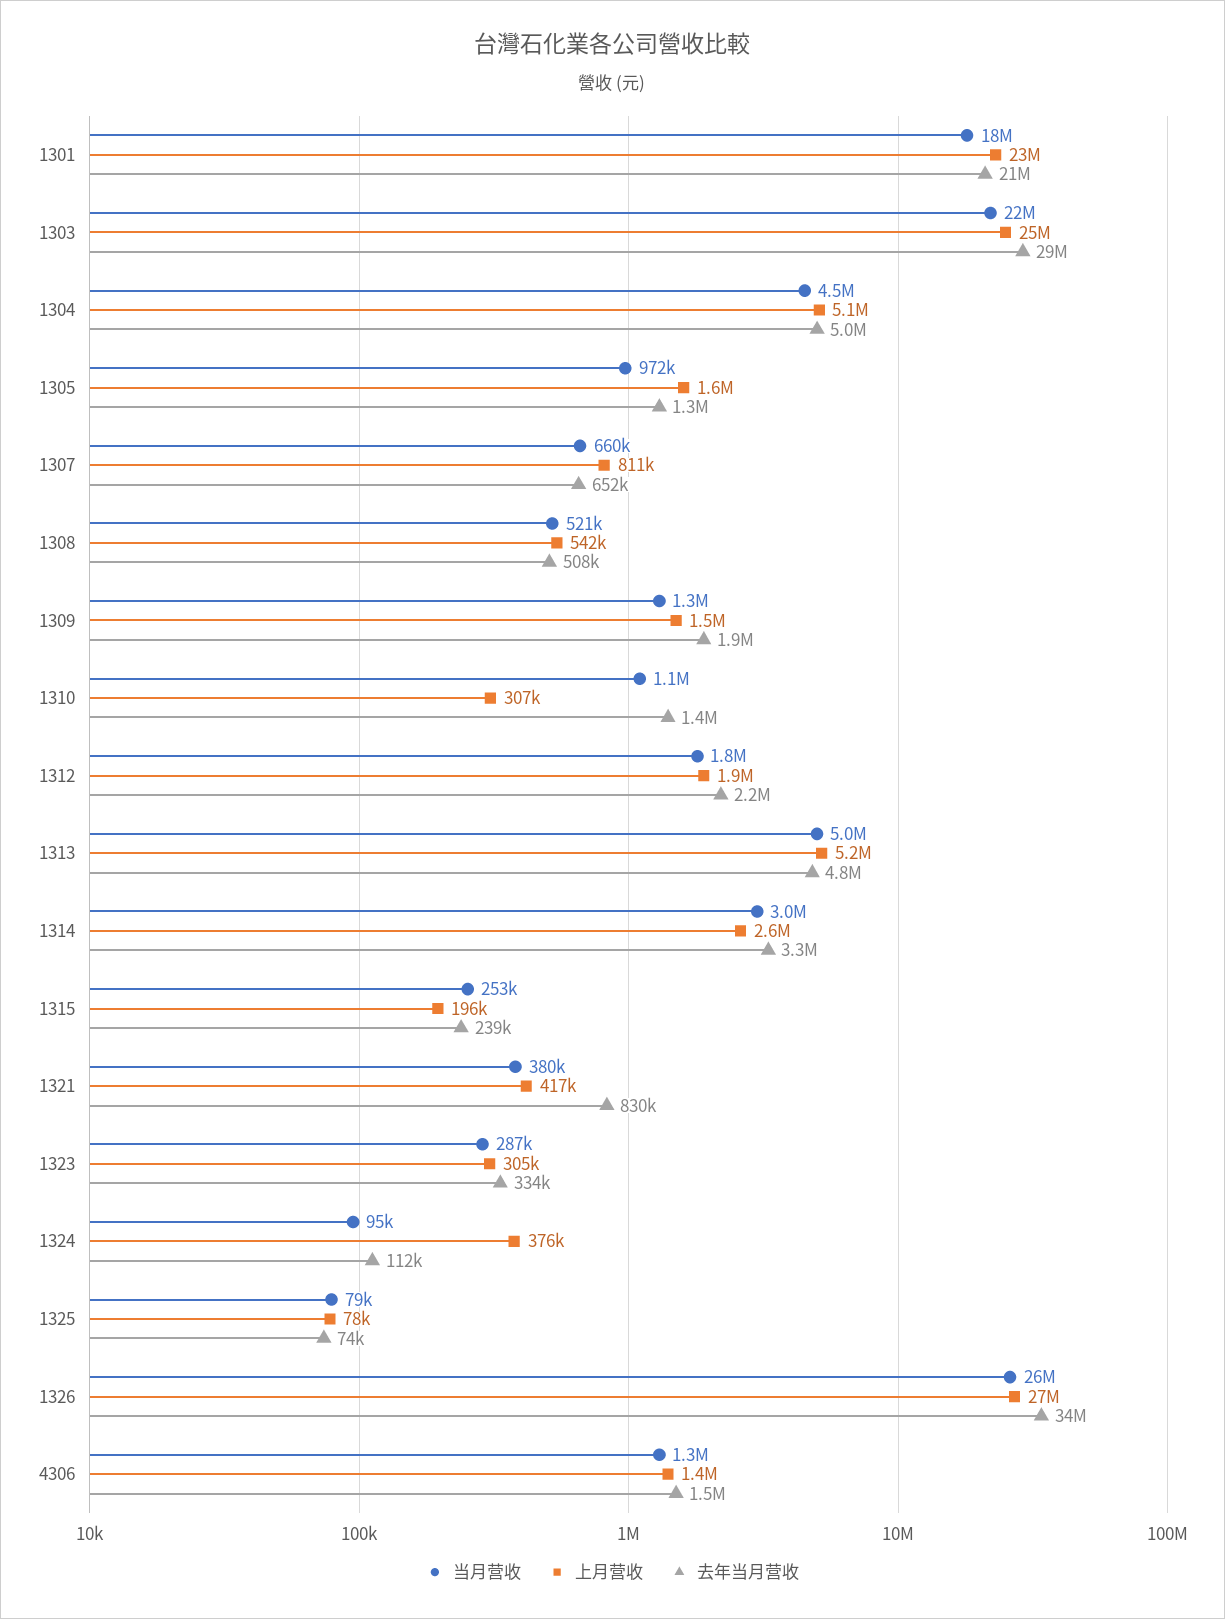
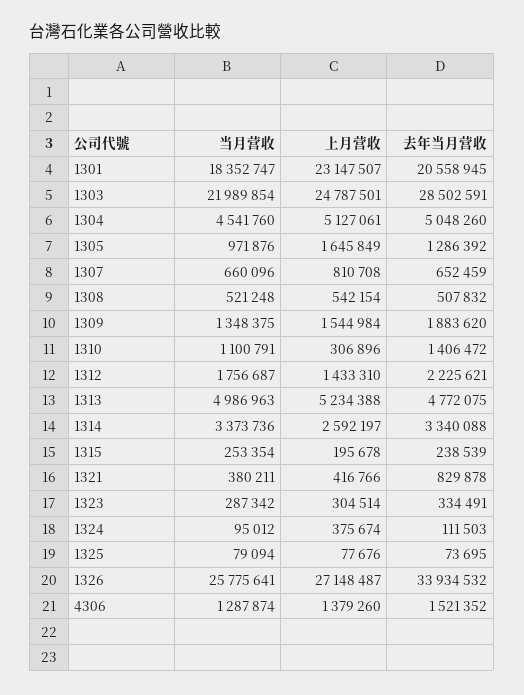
上月营收, 1312: 1900000 -> 1433310
当月营收, 1314: 3000000 -> 3373736

